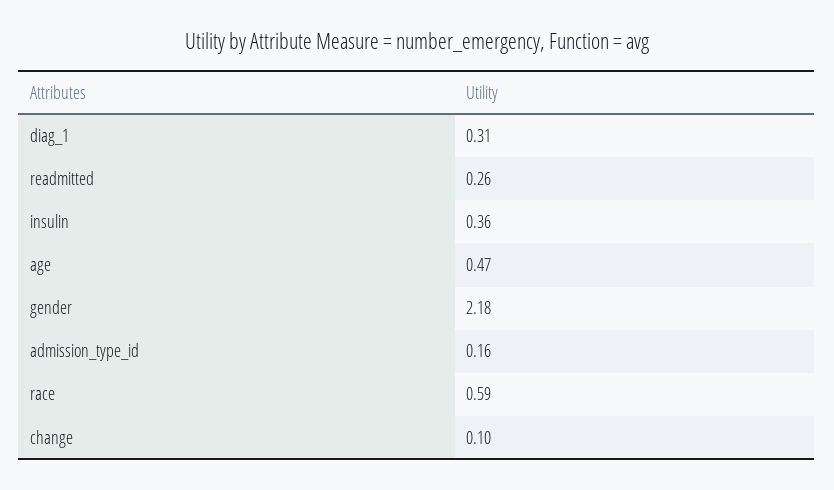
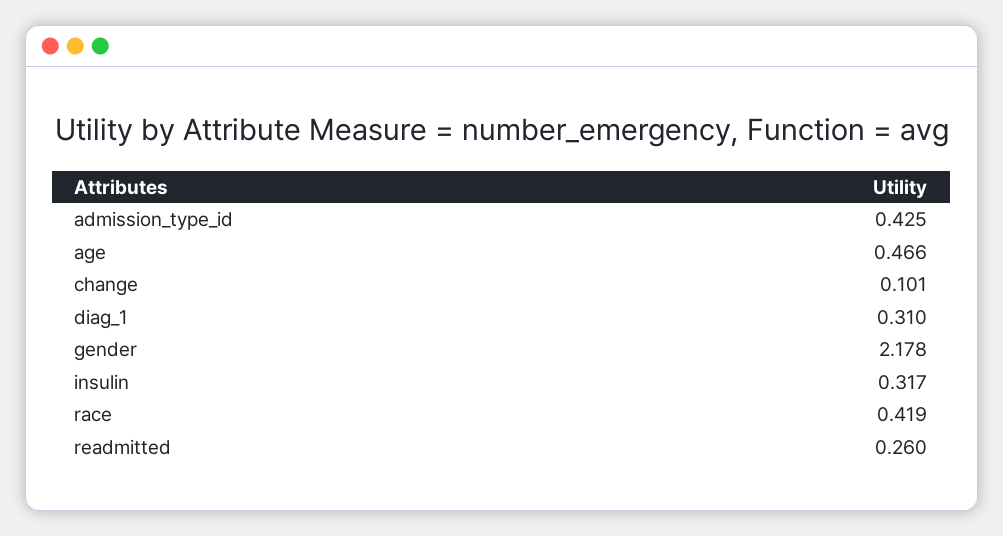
insulin: 0.36 -> 0.317
admission_type_id: 0.16 -> 0.425
race: 0.59 -> 0.419

